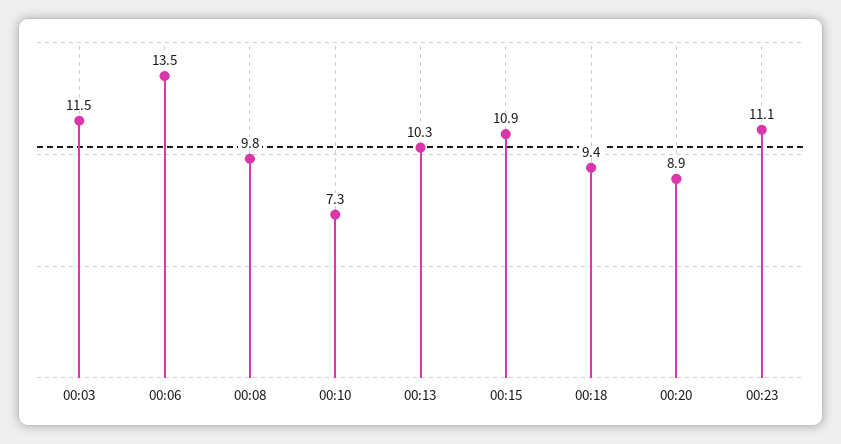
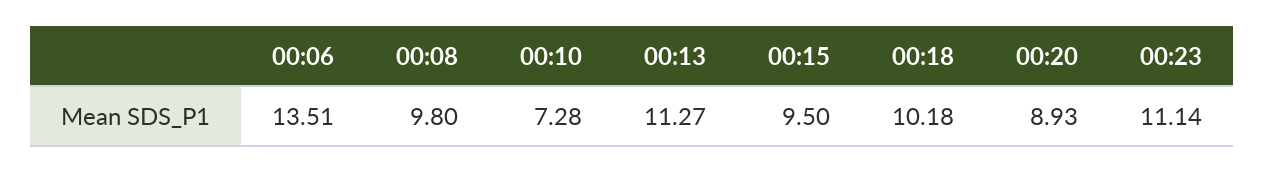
00:03: 11.5 -> none
00:13: 10.3 -> 11.27
00:15: 10.9 -> 9.5
00:18: 9.4 -> 10.18

